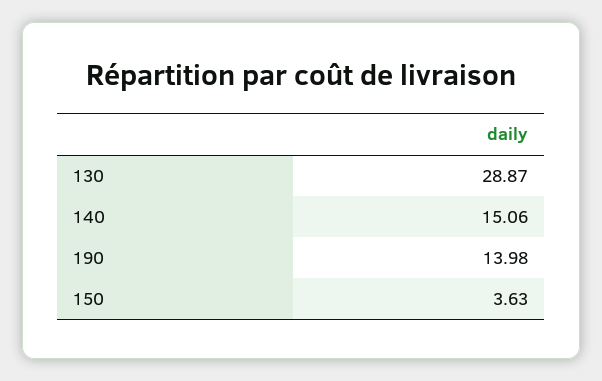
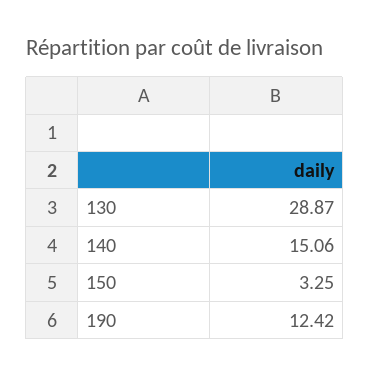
190: 13.98 -> 12.42
150: 3.63 -> 3.25

